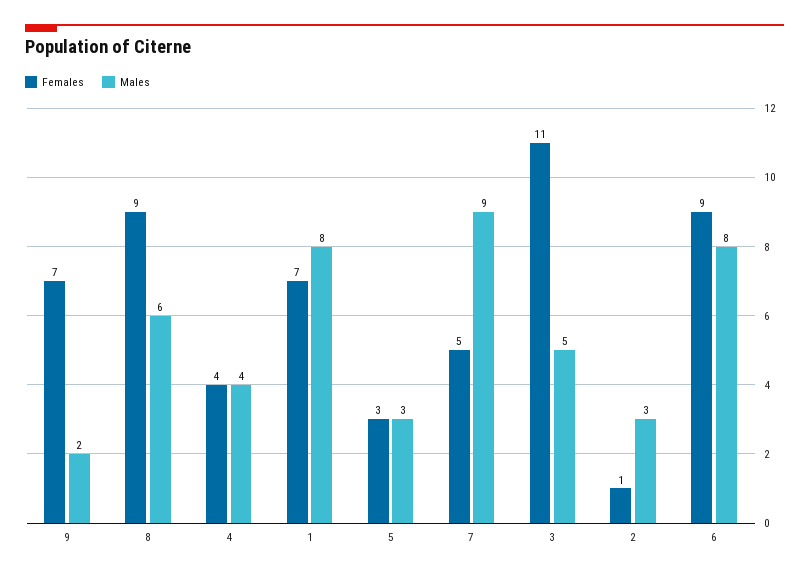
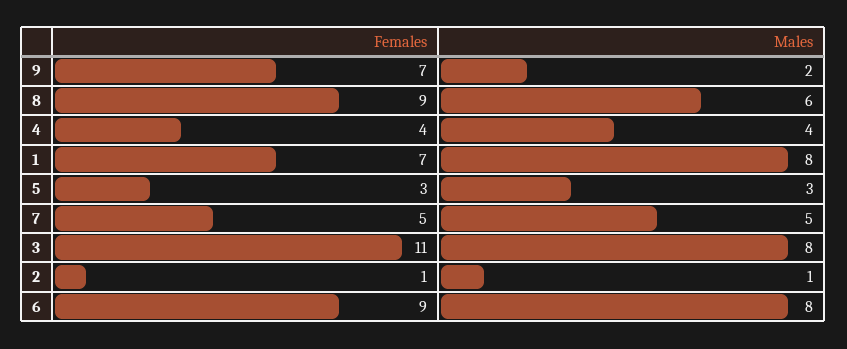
Males, 7: 9 -> 5
Males, 3: 5 -> 8
Males, 2: 3 -> 1

